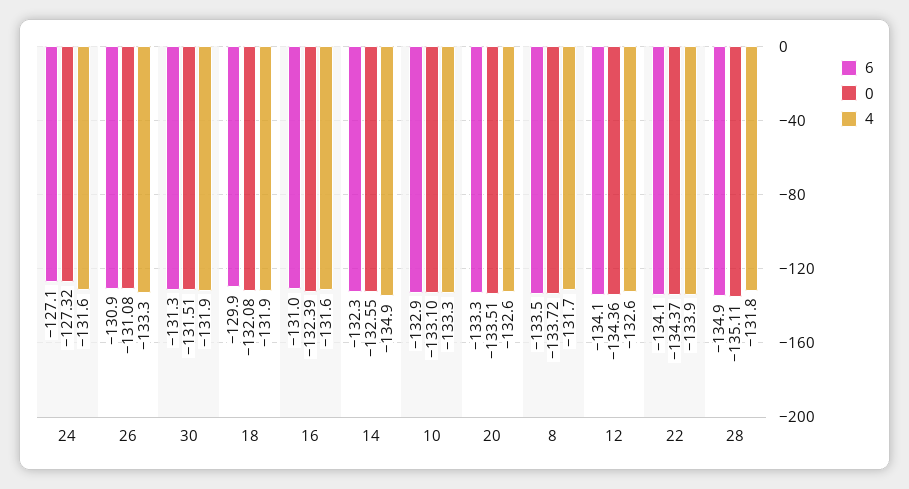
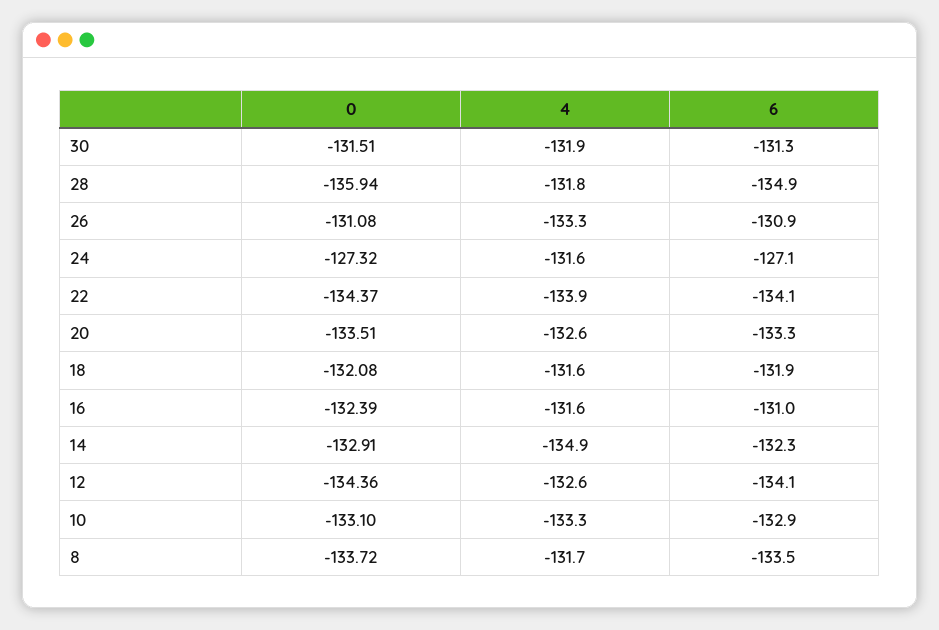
6, 18: -129.9 -> -131.9
4, 18: -131.9 -> -131.6
0, 14: -132.55 -> -132.91
0, 28: -135.11 -> -135.94

